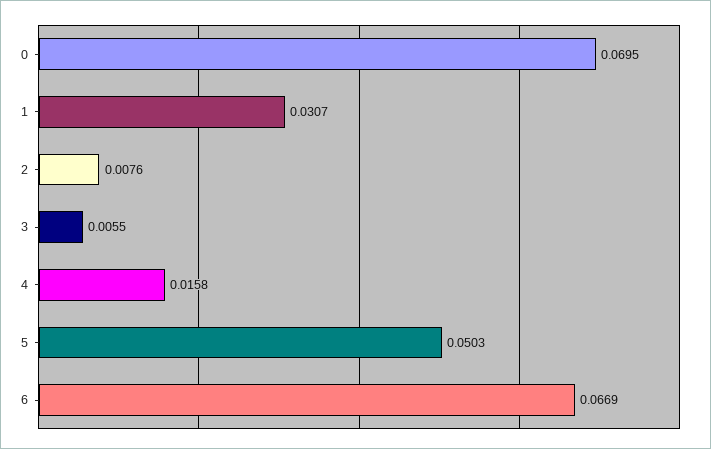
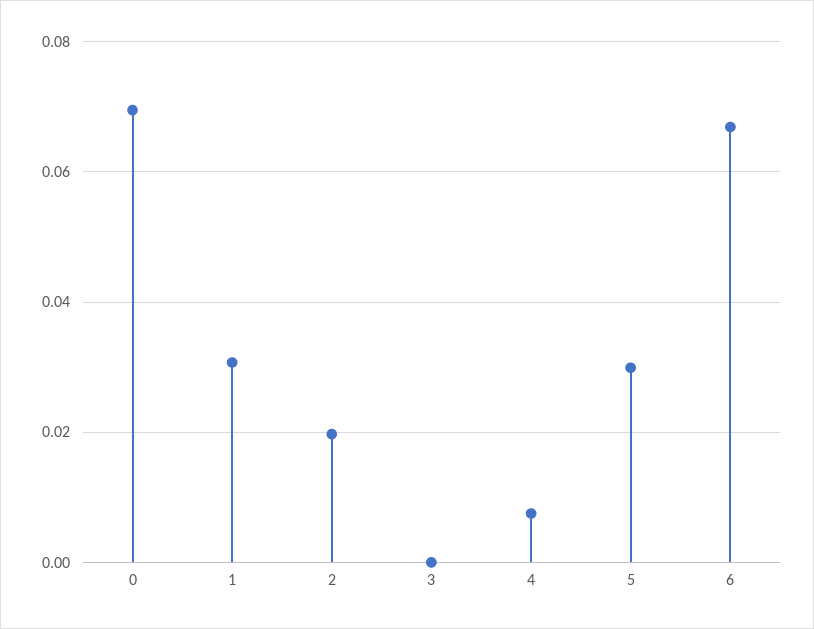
2: 0.0076 -> 0.02
3: 0.0055 -> 0
4: 0.0158 -> 0.008
5: 0.0503 -> 0.03

